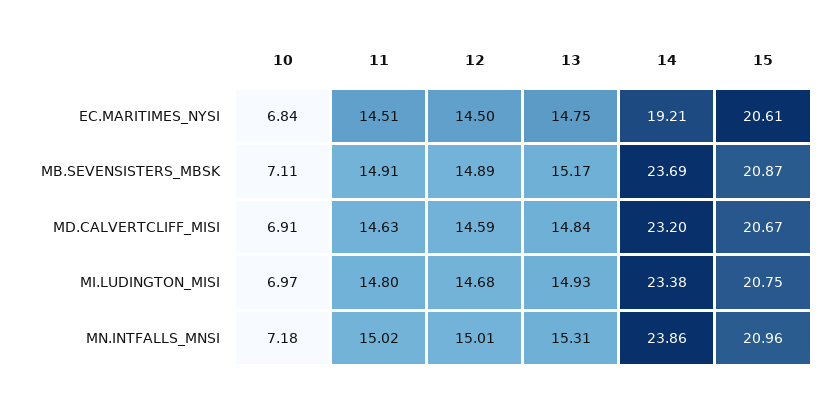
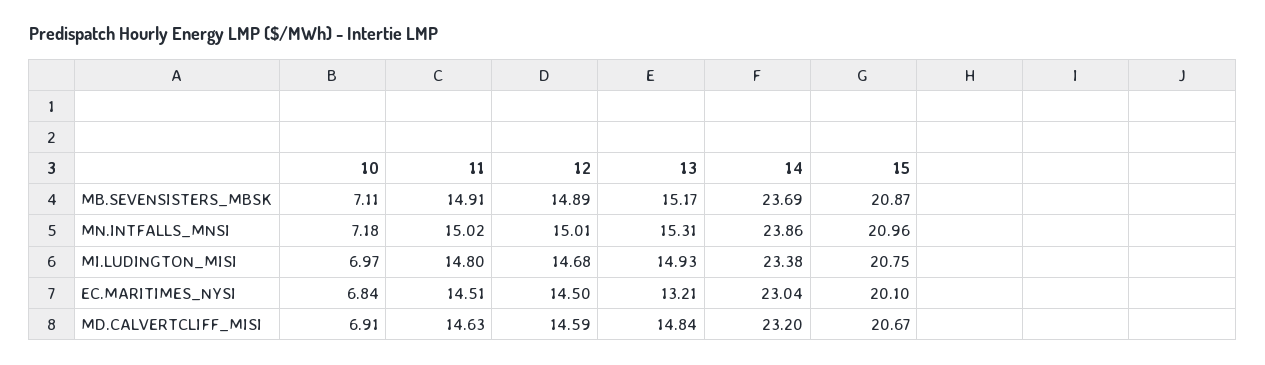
13, EC.MARITIMES_NYSI: 14.75 -> 13.21
14, EC.MARITIMES_NYSI: 19.21 -> 23.04
15, EC.MARITIMES_NYSI: 20.61 -> 20.1

